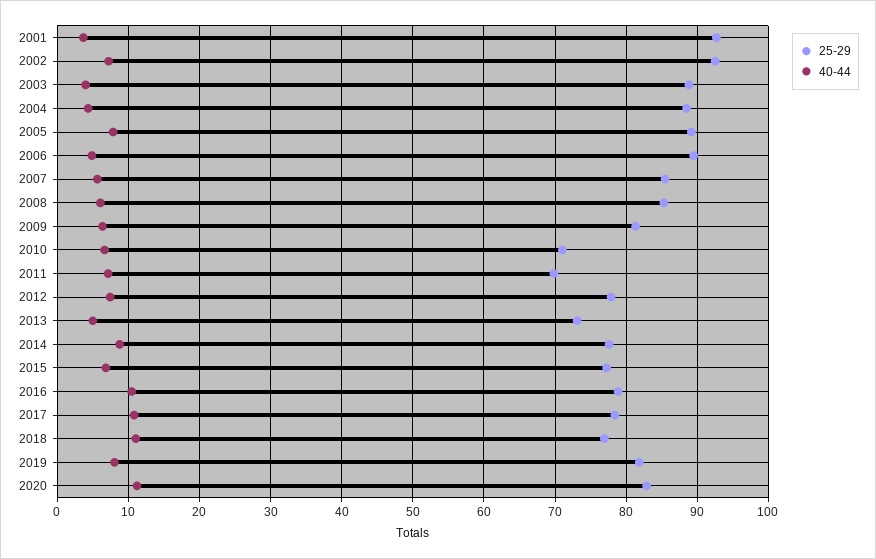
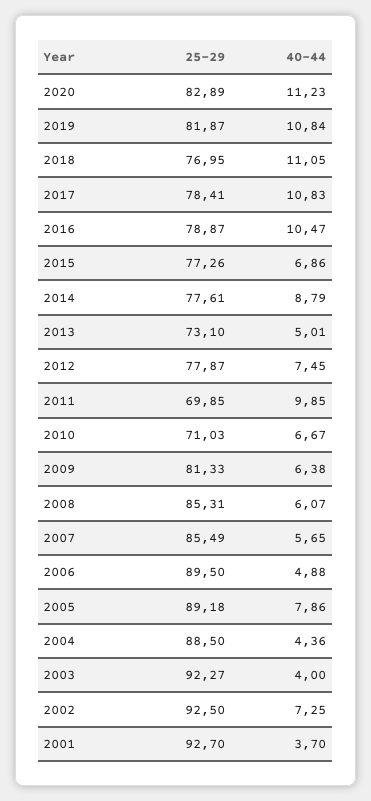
25-29, 2003: 89 -> 92.27
40-44, 2011: 7 -> 9.85
40-44, 2019: 8 -> 10.84

